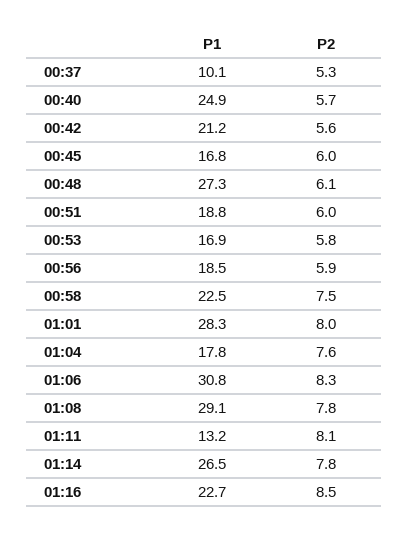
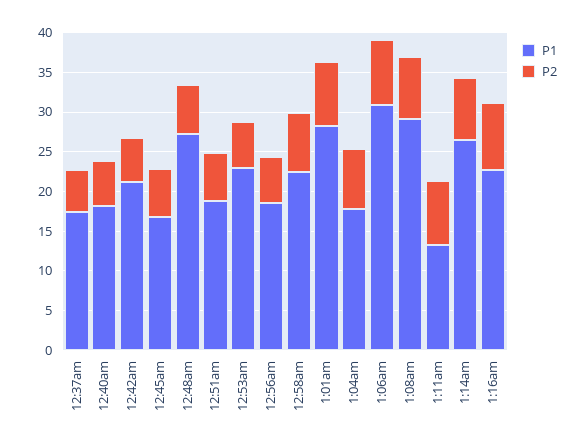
P1, 00:37: 10.1 -> 17.5
P1, 00:40: 24.9 -> 17.5
P1, 00:53: 16.9 -> 22.5

